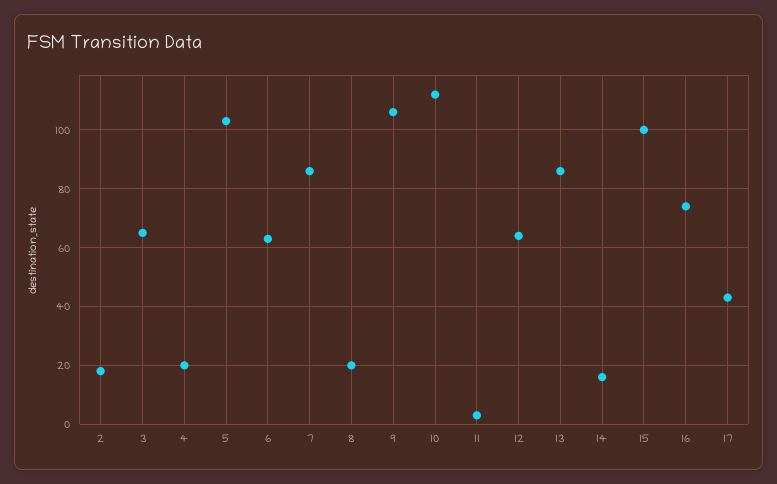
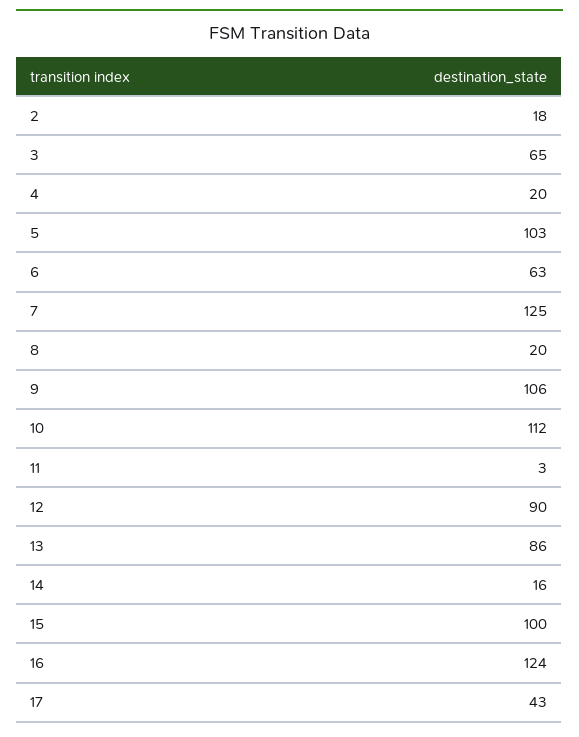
7: 85 -> 125
12: 65 -> 90
16: 75 -> 124

